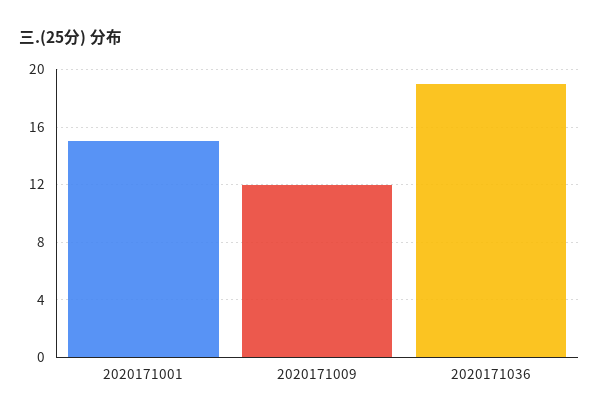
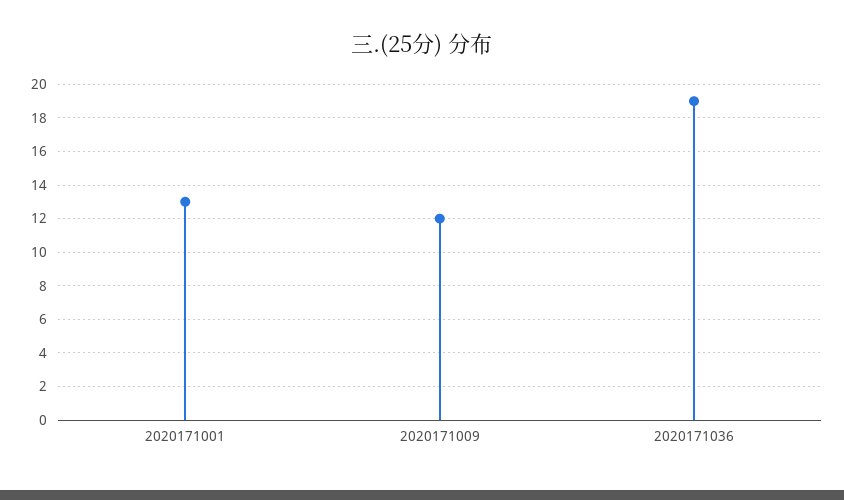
2020171001: 15 -> 13

